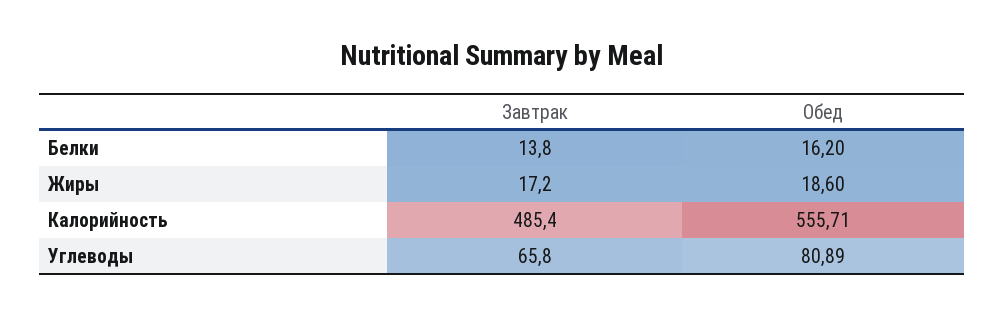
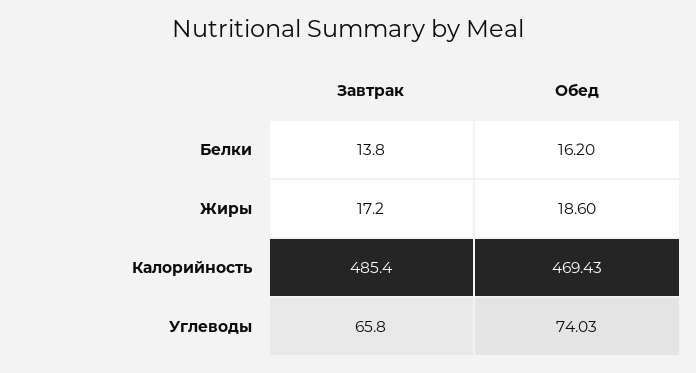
Обед, Калорийность: 555.71 -> 469.43
Обед, Углеводы: 80.89 -> 74.03

